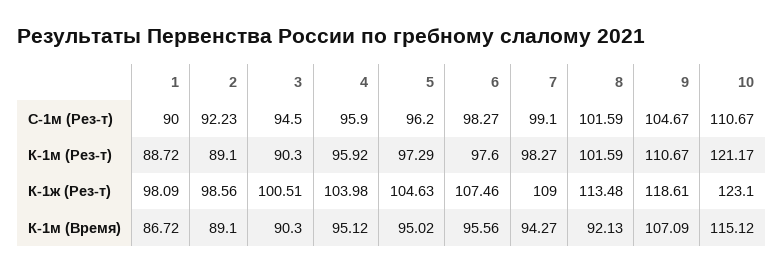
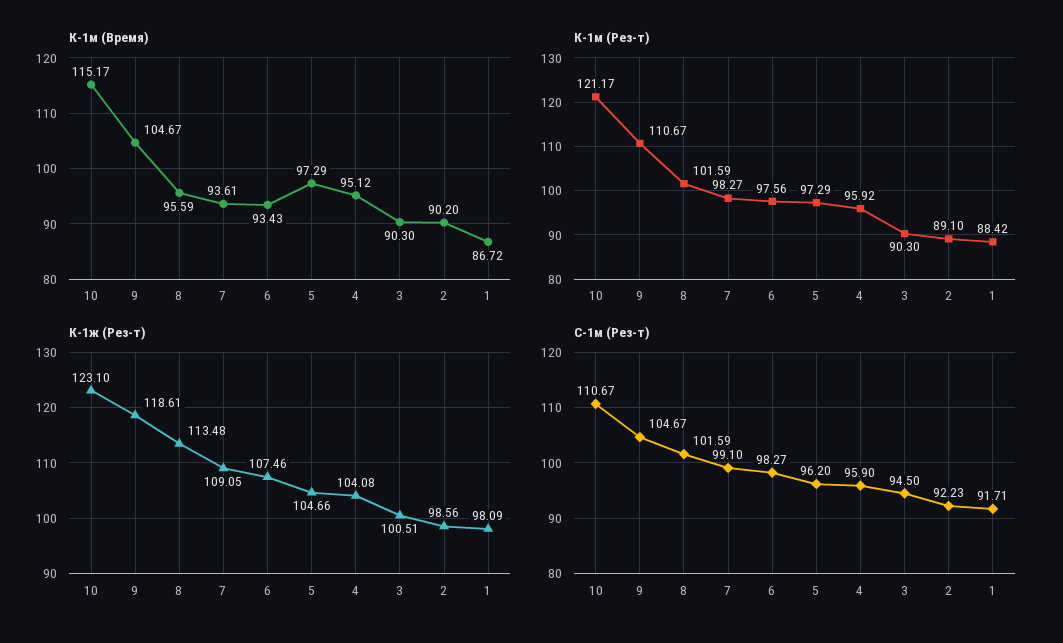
С-1м (Рез-т), 1: 90 -> 91.71
К-1м (Рез-т), 1: 88.72 -> 88.42
К-1м (Рез-т), 6: 97.6 -> 97.56
К-1ж (Рез-т), 4: 103.98 -> 104.08
К-1ж (Рез-т), 5: 104.63 -> 104.66
К-1ж (Рез-т), 7: 109 -> 109.05
К-1м (Время), 2: 89.1 -> 90.2
К-1м (Время), 5: 95.02 -> 97.29
К-1м (Время), 6: 95.56 -> 93.43
К-1м (Время), 7: 94.27 -> 93.61
К-1м (Время), 8: 92.13 -> 95.59
К-1м (Время), 9: 107.09 -> 104.67
К-1м (Время), 10: 115.12 -> 115.17

